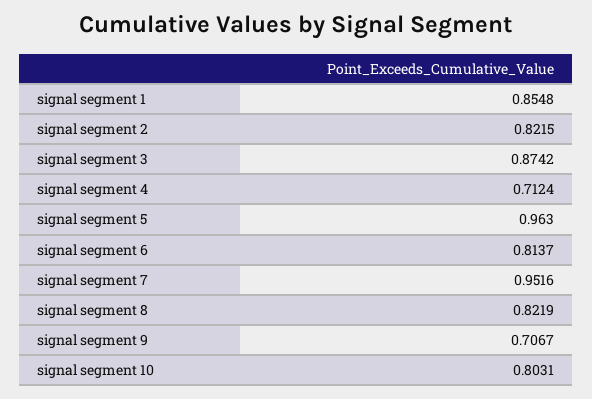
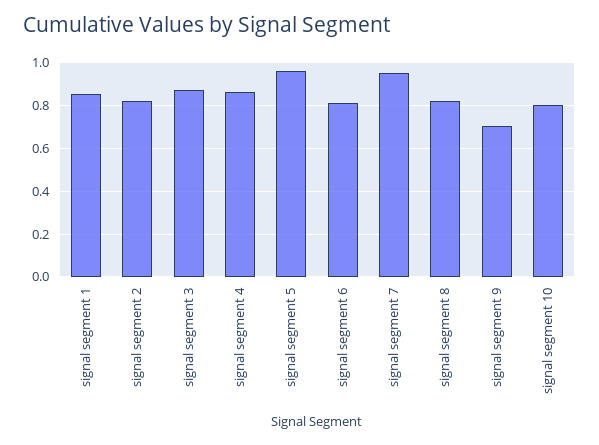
signal segment 4: 0.7124 -> 0.85

